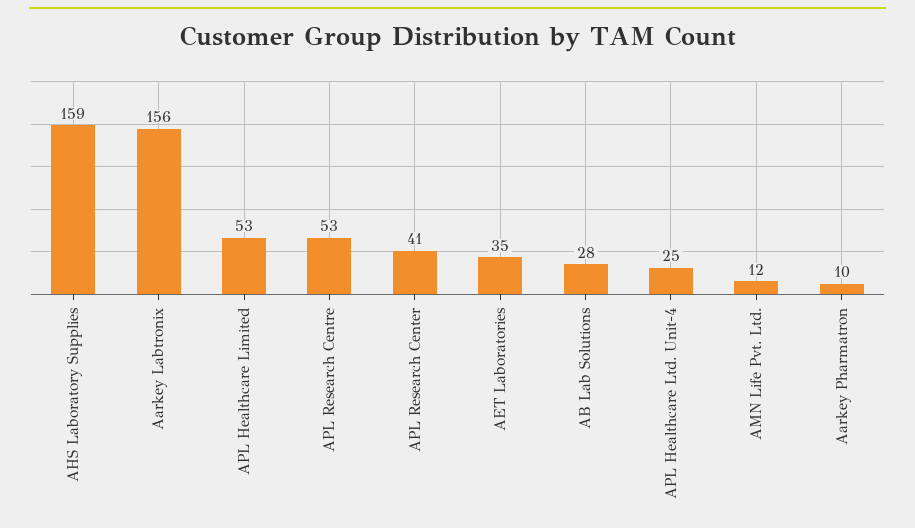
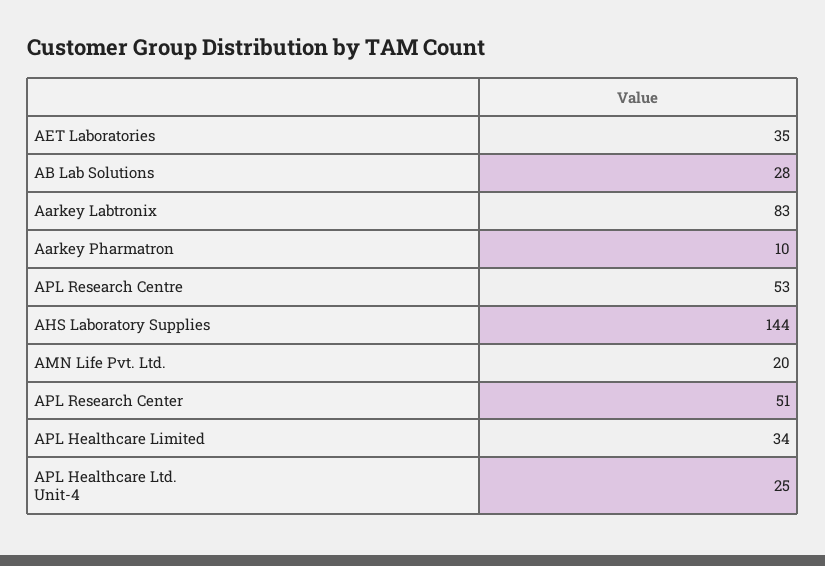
AHS Laboratory Supplies: 159 -> 144
Aarkey Labtronix: 156 -> 83
APL Healthcare Limited: 53 -> 34
APL Research Center: 41 -> 51
AMN Life Pvt. Ltd.: 12 -> 20

